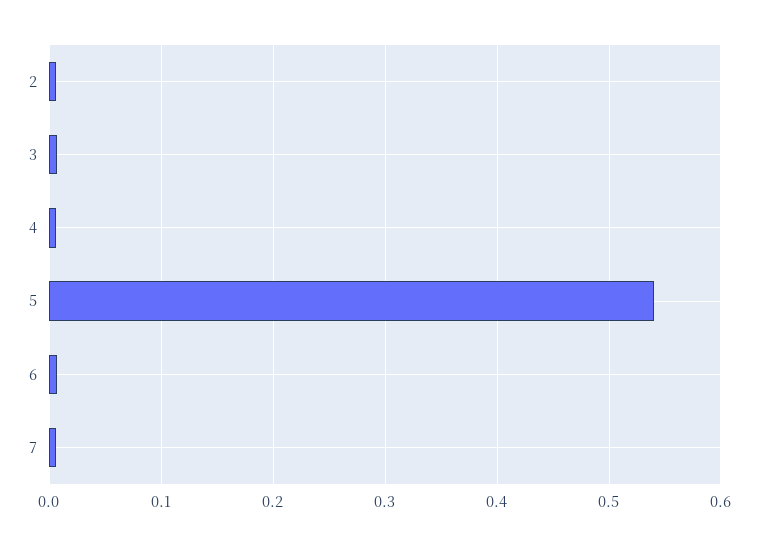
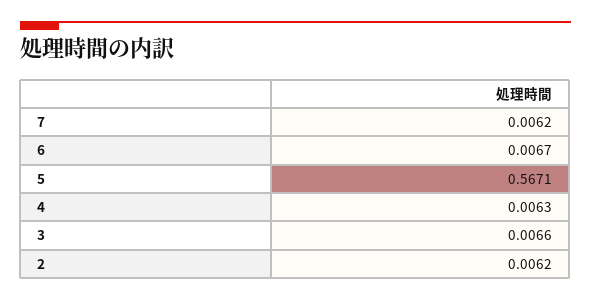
5: 0.54 -> 0.5671

